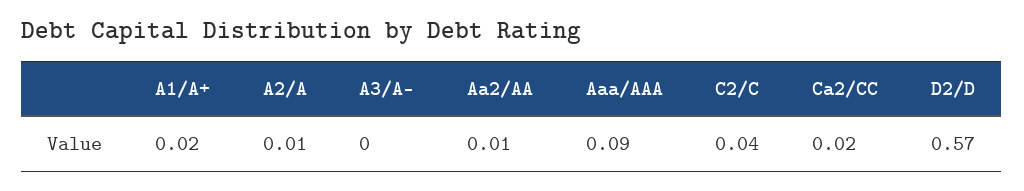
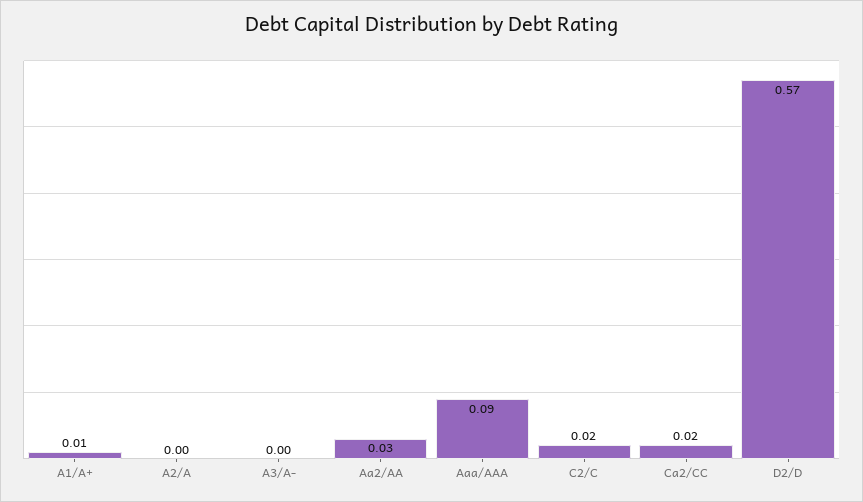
A1/A+: 0.02 -> 0.01
A2/A: 0.01 -> 0
Aa2/AA: 0.01 -> 0.03
C2/C: 0.04 -> 0.02

